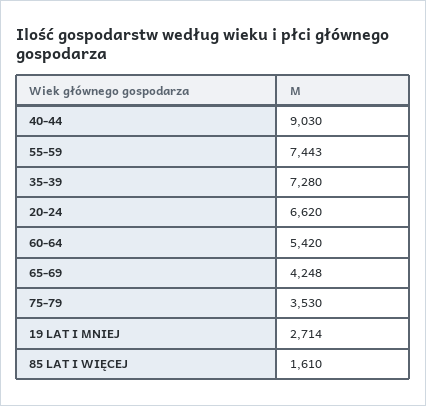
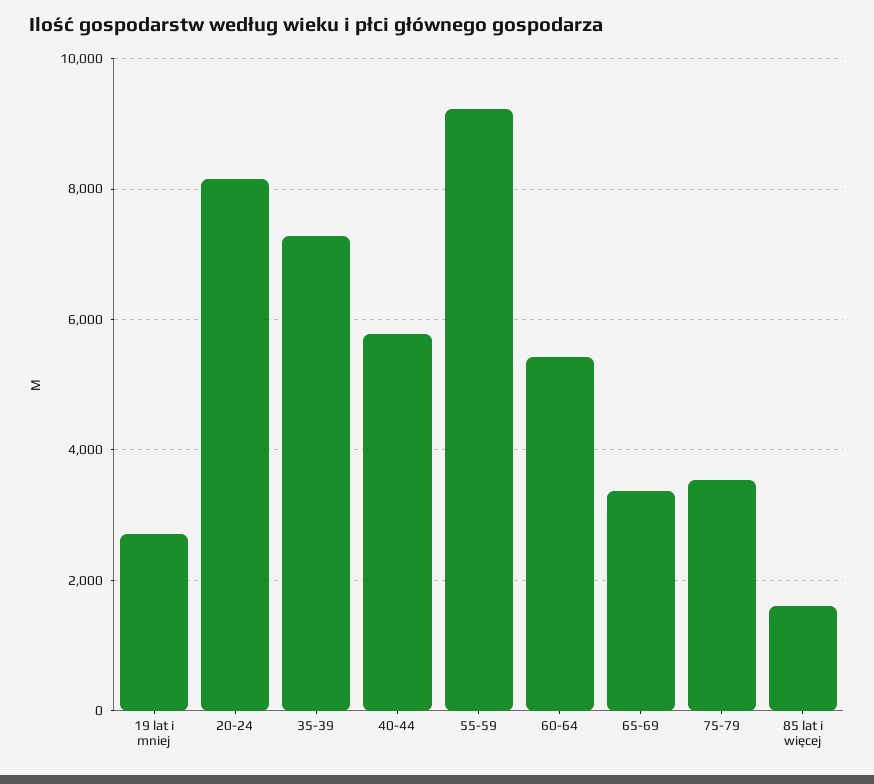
40-44: 9030 -> 5800
55-59: 7443 -> 9200
20-24: 6620 -> 8200
65-69: 4248 -> 3400

